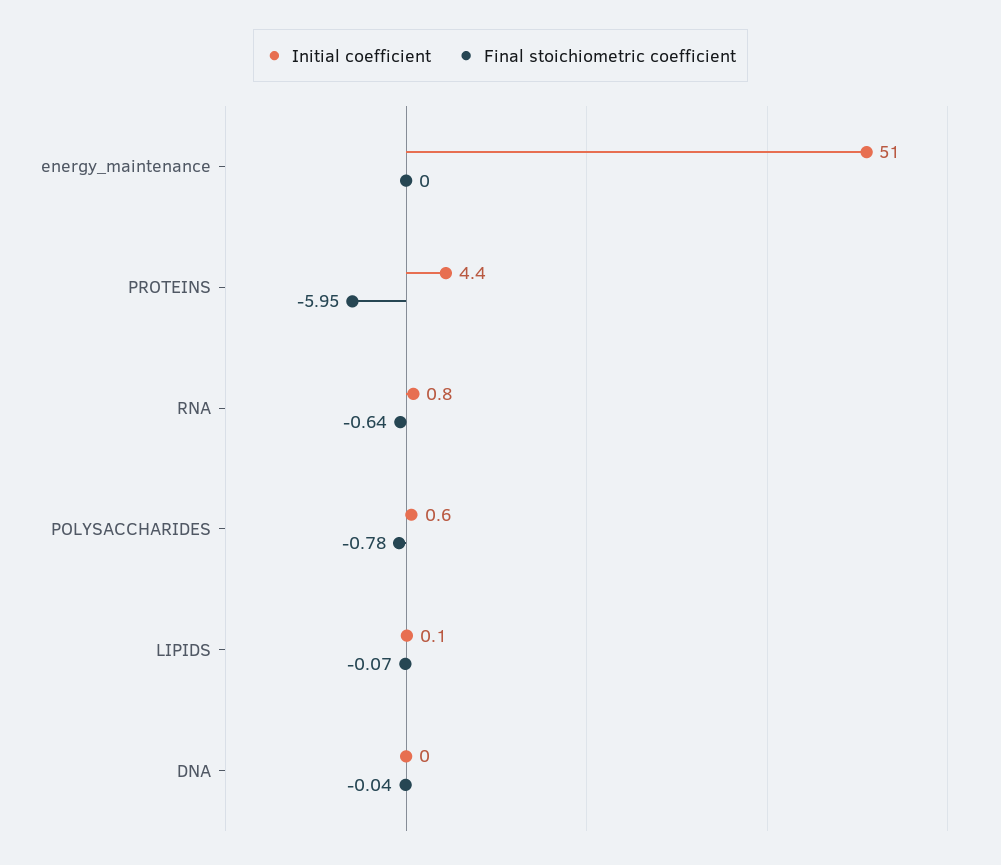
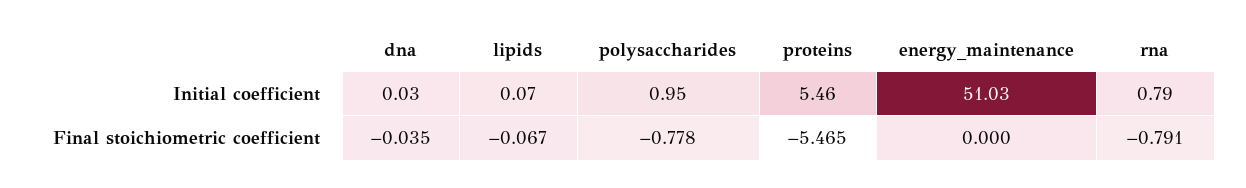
Initial coefficient, PROTEINS: 4.4 -> 5.46
Final stoichiometric coefficient, PROTEINS: -5.95 -> -5.465
Final stoichiometric coefficient, RNA: -0.64 -> -0.791
Initial coefficient, POLYSACCHARIDES: 0.6 -> 0.95

